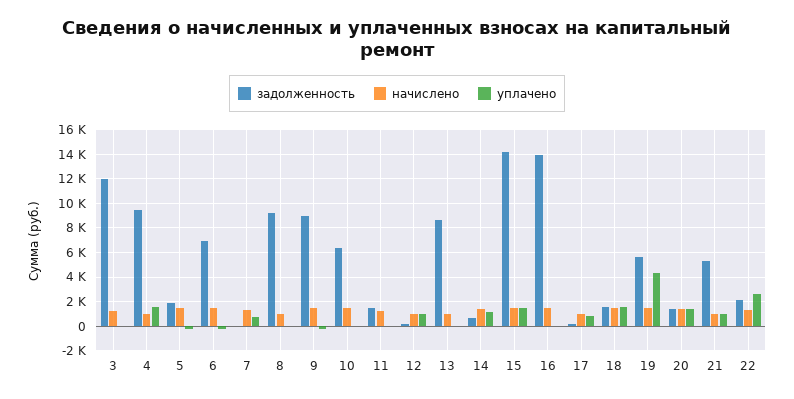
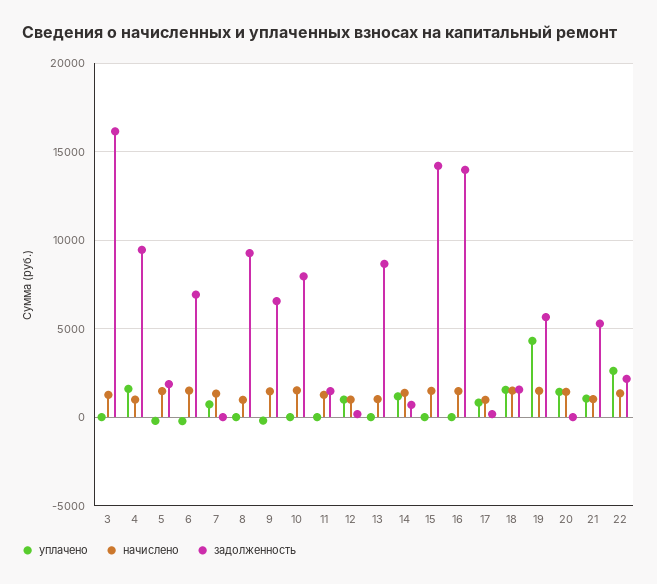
задолженность, 3: 12000 -> 16000
задолженность, 9: 9000 -> 6500
задолженность, 10: 6500 -> 8000
уплачено, 15: 1500 -> 0
задолженность, 20: 1500 -> 0

